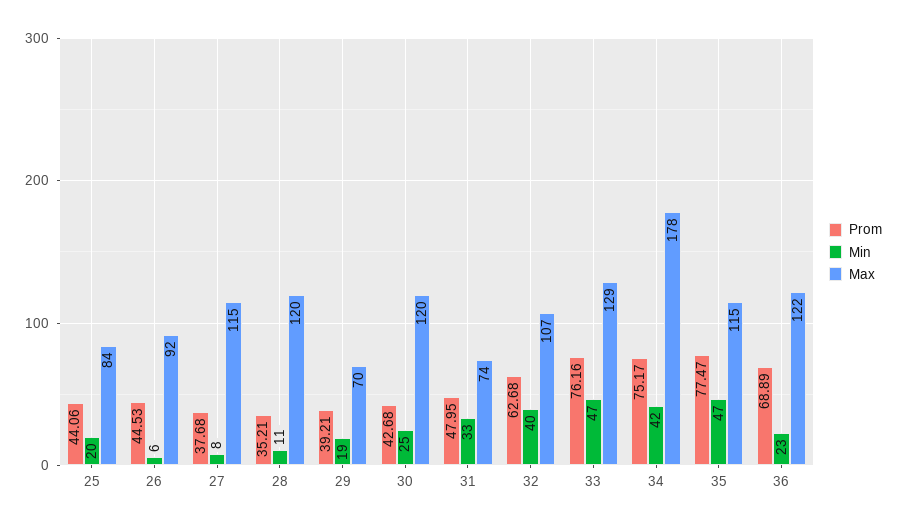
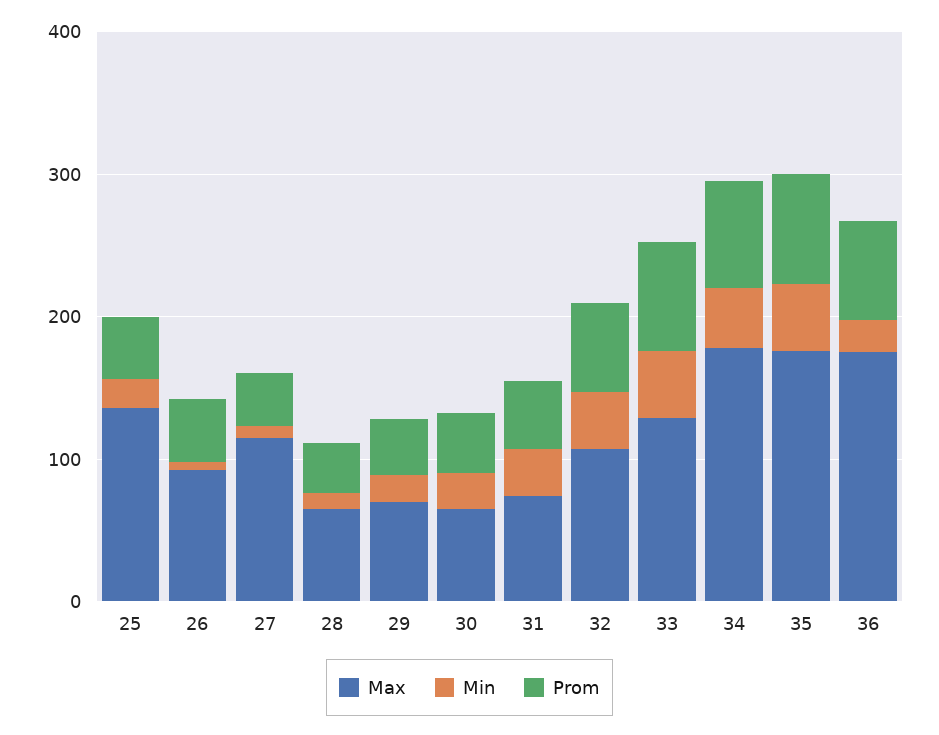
Max, 25: 84 -> 140
Max, 28: 120 -> 60
Max, 30: 120 -> 60
Max, 35: 115 -> 180
Max, 36: 122 -> 180

